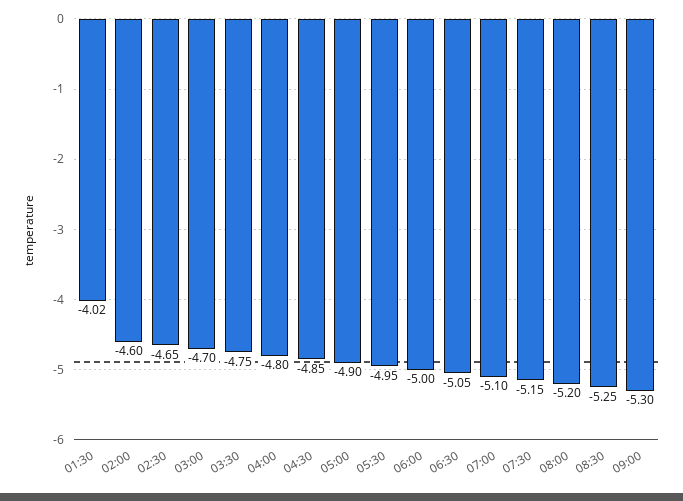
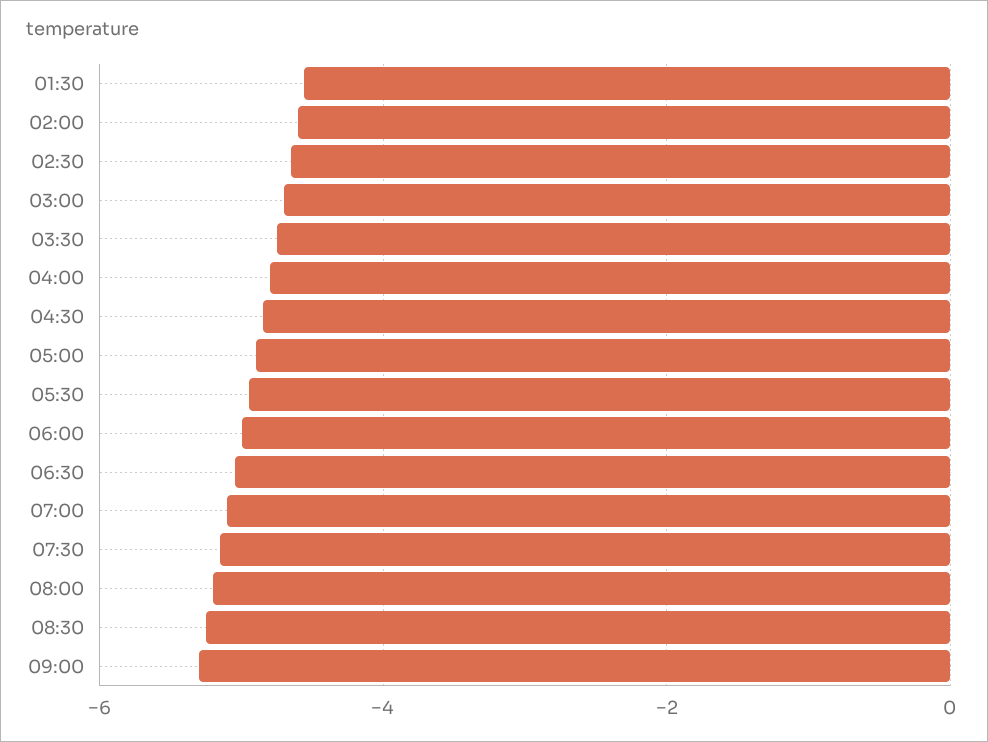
01:30: -4.02 -> -4.6

